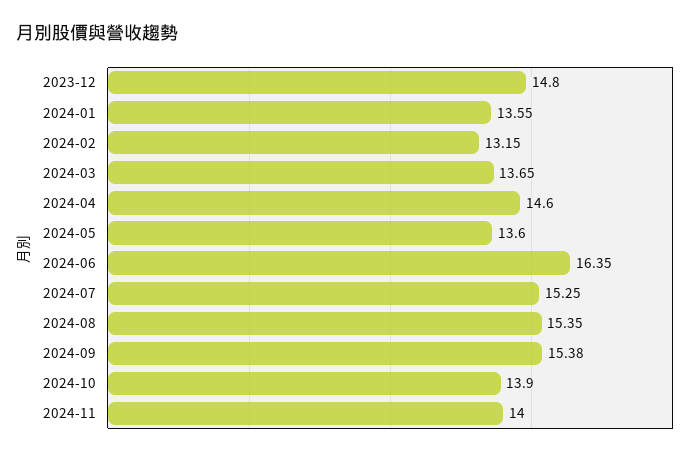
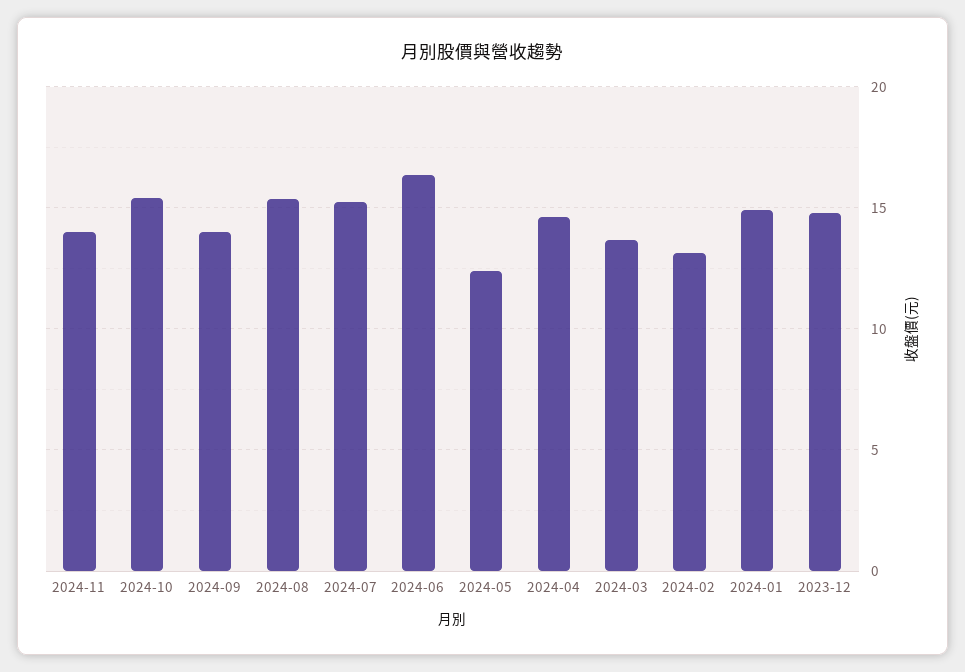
2024-01: 13.55 -> 15
2024-05: 13.6 -> 12.5
2024-09: 15.38 -> 14
2024-10: 13.9 -> 15.5

